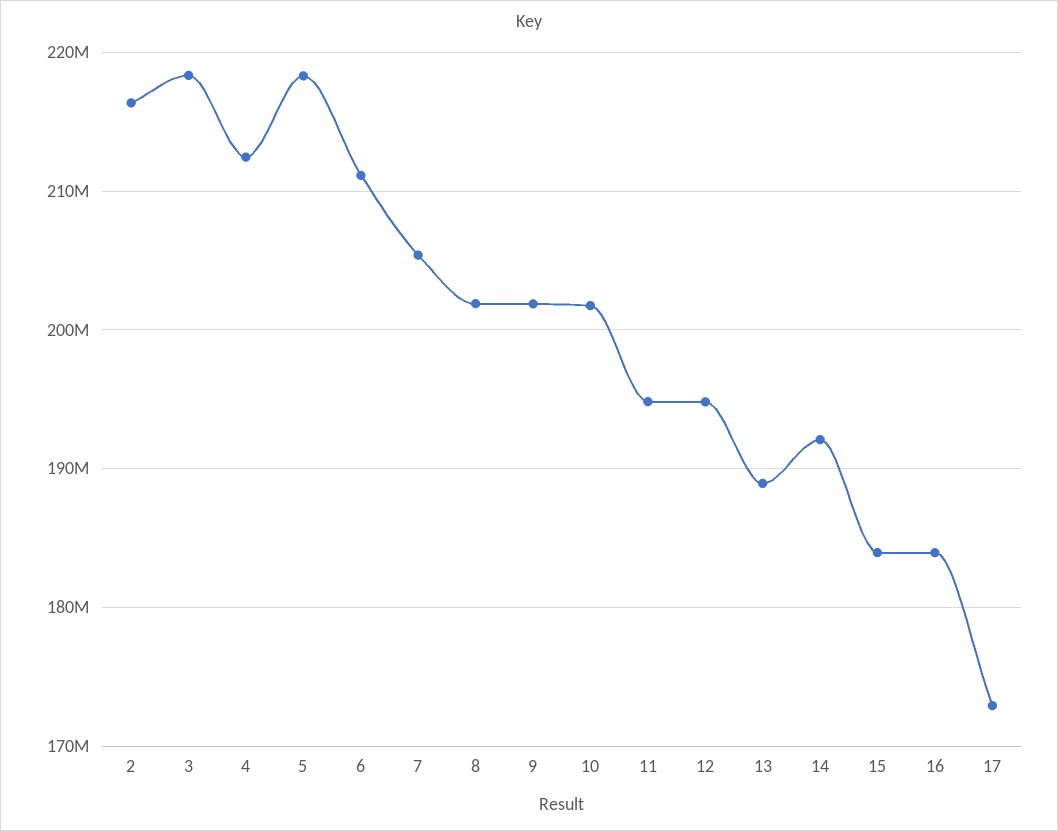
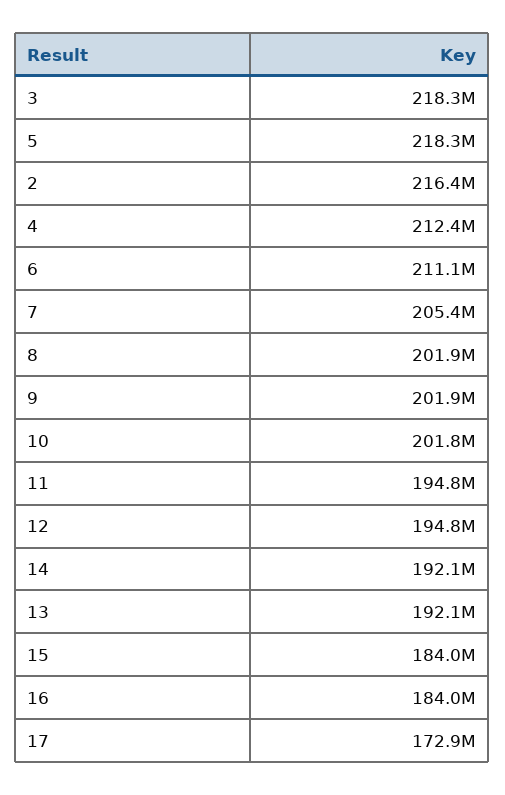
13: 189000000 -> 192100000

